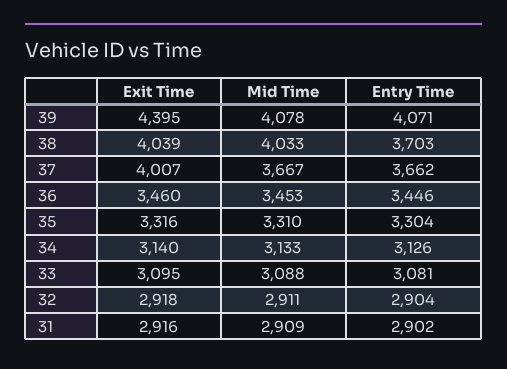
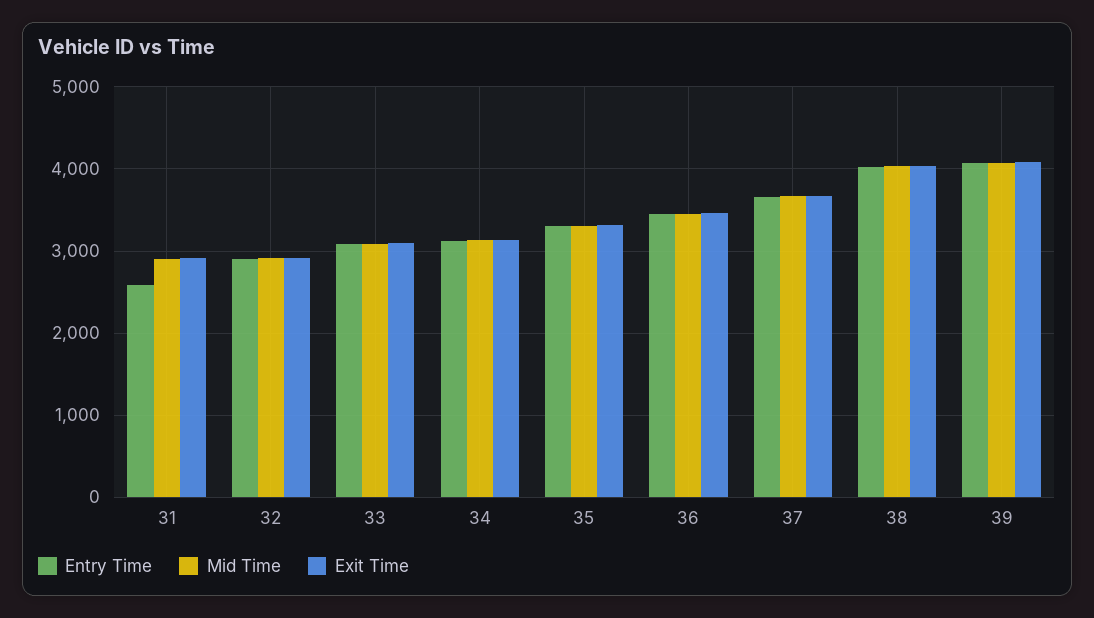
Exit Time, 39: 4395 -> 4100
Entry Time, 38: 3703 -> 4000
Exit Time, 37: 4007 -> 3700
Entry Time, 31: 2902 -> 2600

